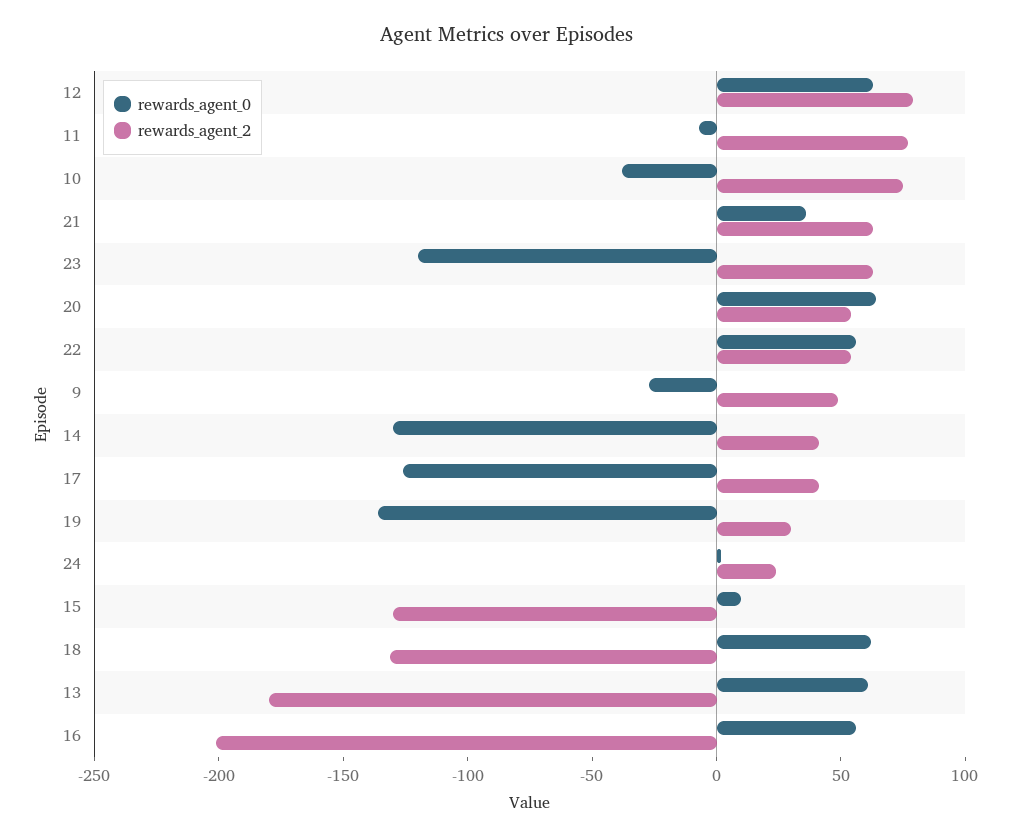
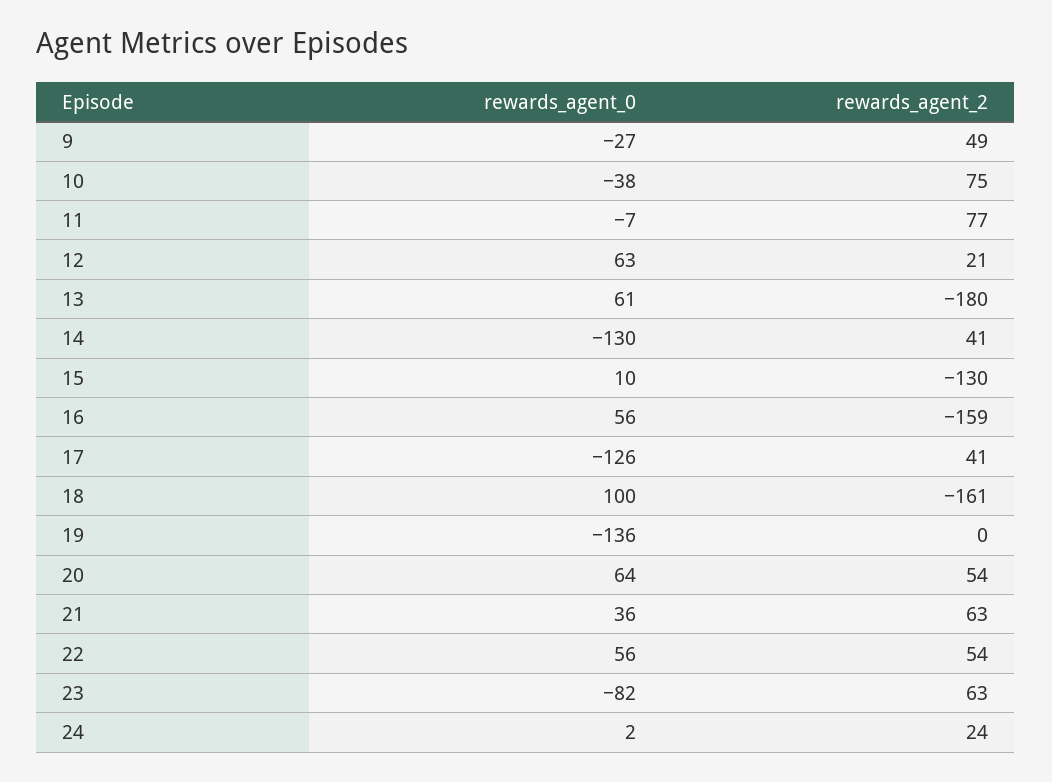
rewards_agent_2, 12: 80 -> 21
rewards_agent_0, 23: -120 -> -82
rewards_agent_2, 19: 30 -> 0
rewards_agent_0, 18: 60 -> 100
rewards_agent_2, 18: -130 -> -161
rewards_agent_2, 16: -200 -> -159

